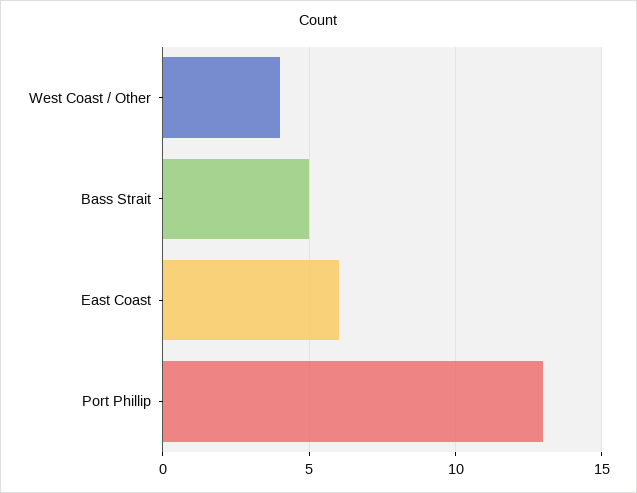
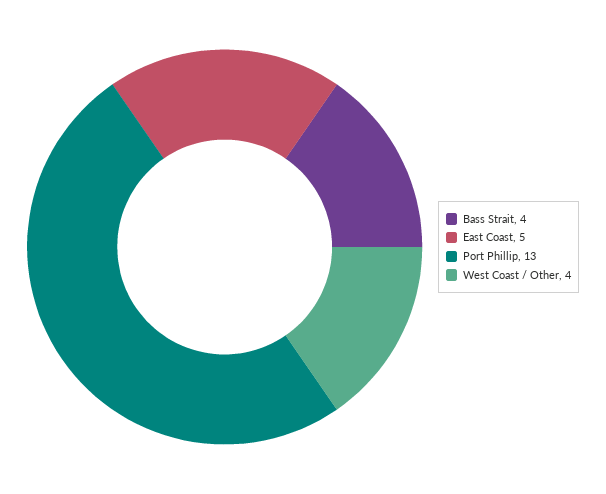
Bass Strait: 5 -> 4
East Coast: 6 -> 5

